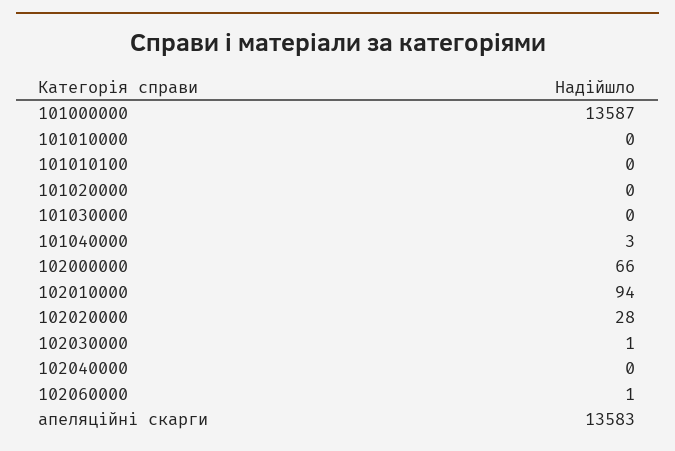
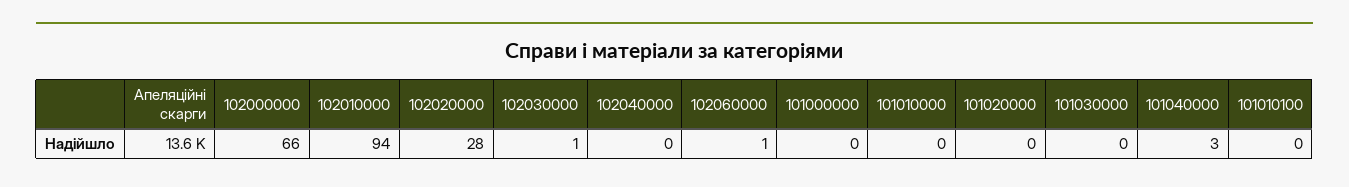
101000000: 13587 -> 0

